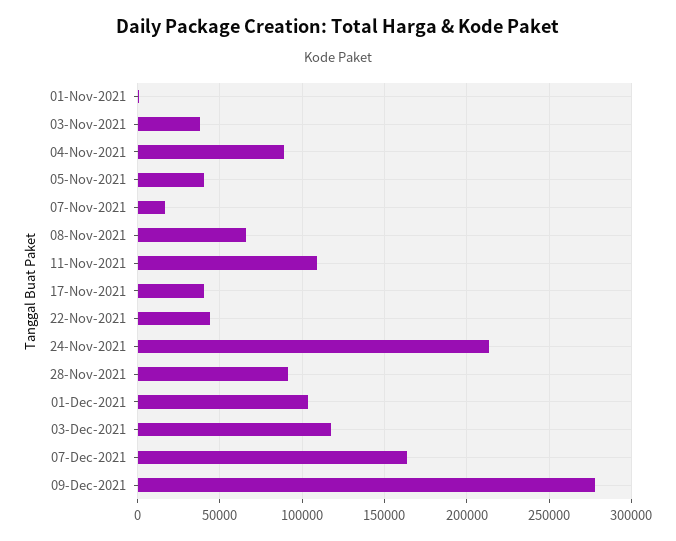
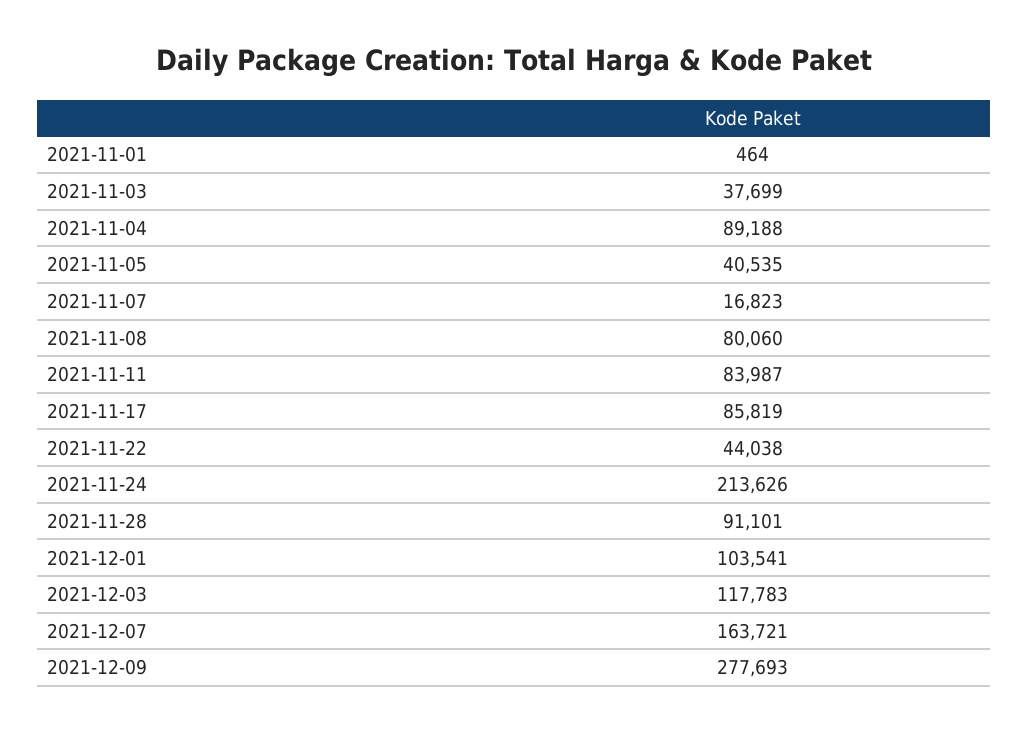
08-Nov-2021: 65000 -> 80060
11-Nov-2021: 110000 -> 83987
17-Nov-2021: 40000 -> 85819

